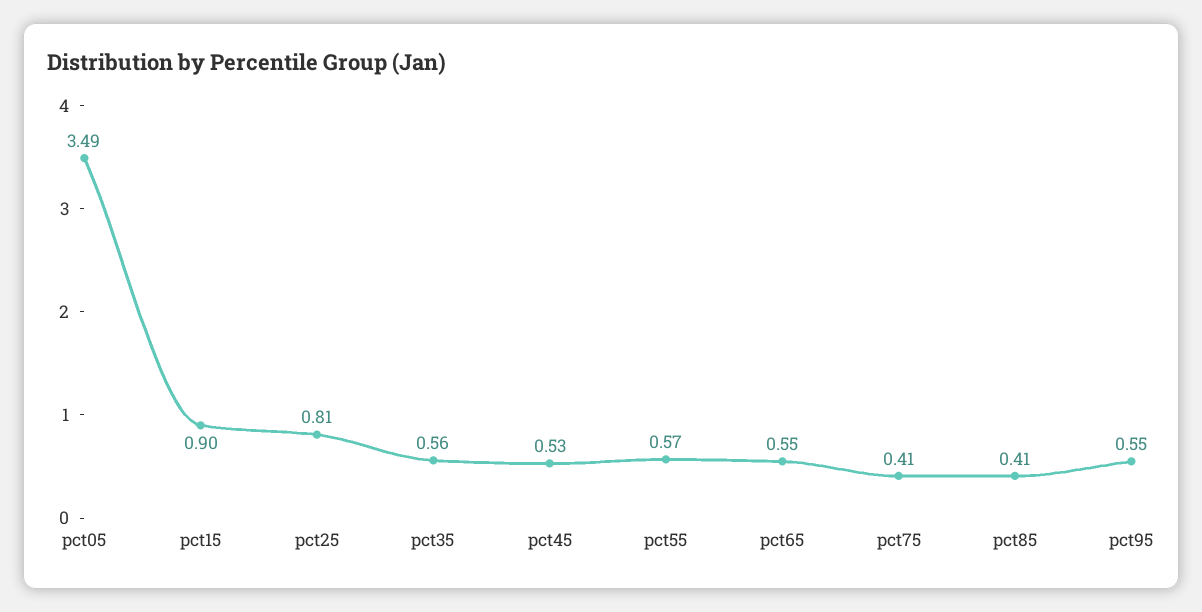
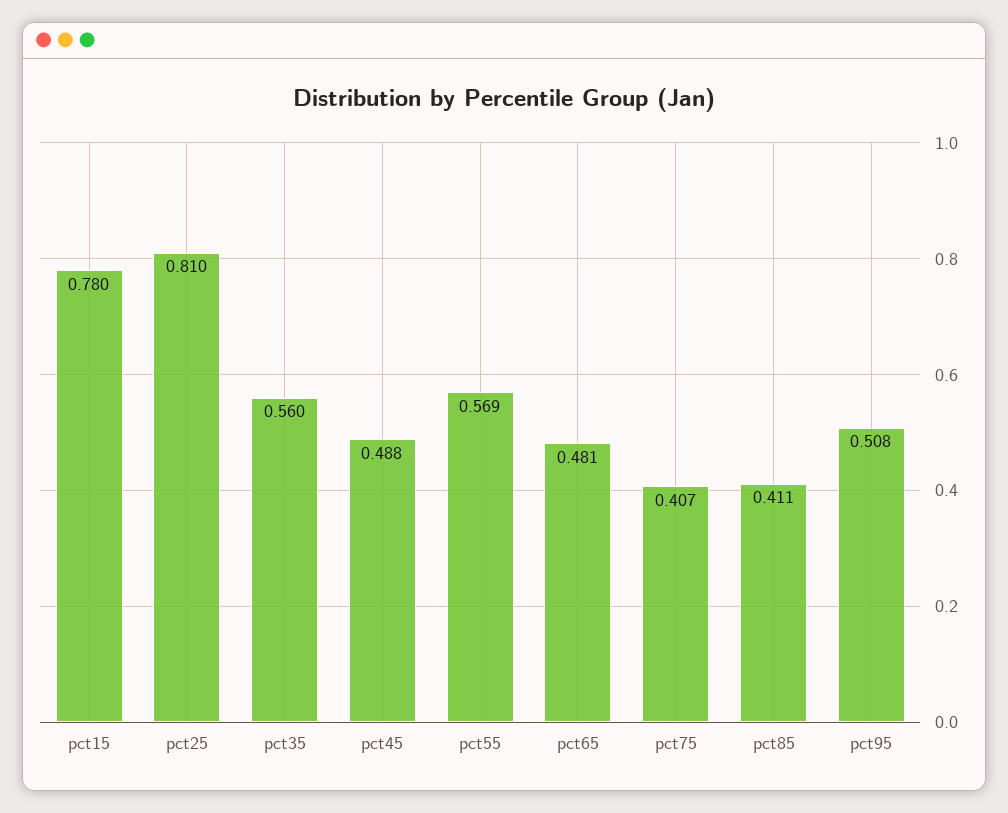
pct05: 3.49 -> none
pct15: 0.9 -> 0.78
pct45: 0.53 -> 0.488
pct65: 0.55 -> 0.481
pct95: 0.55 -> 0.508

